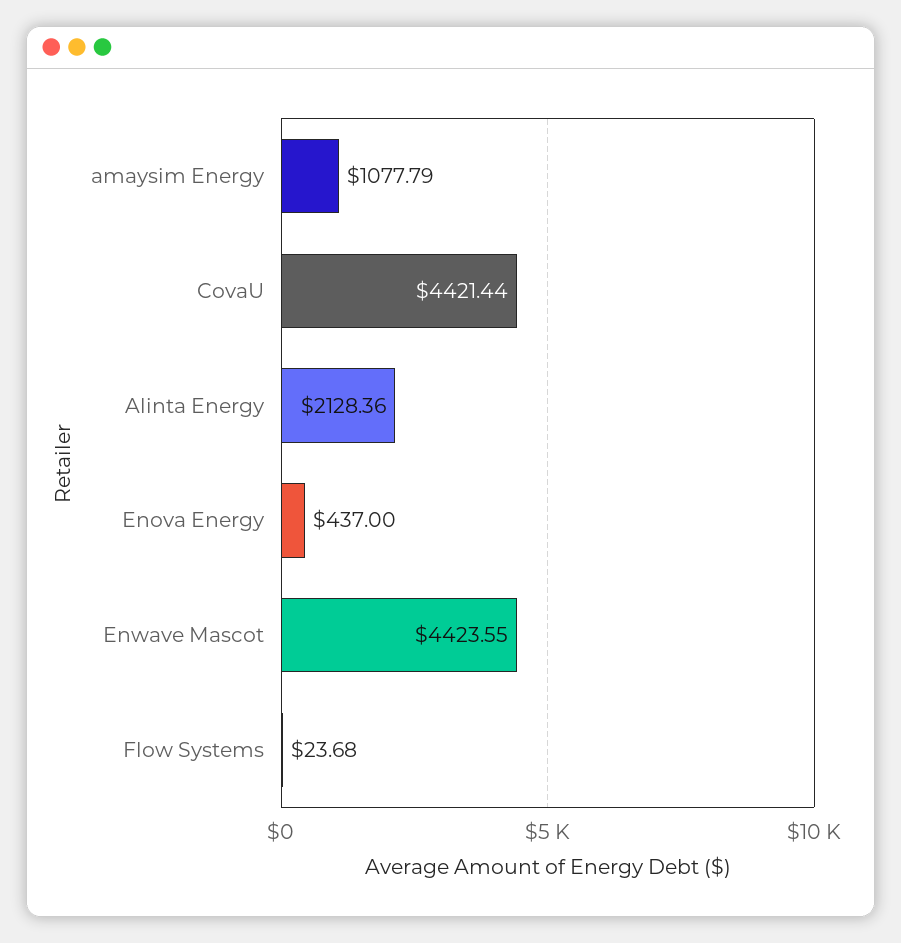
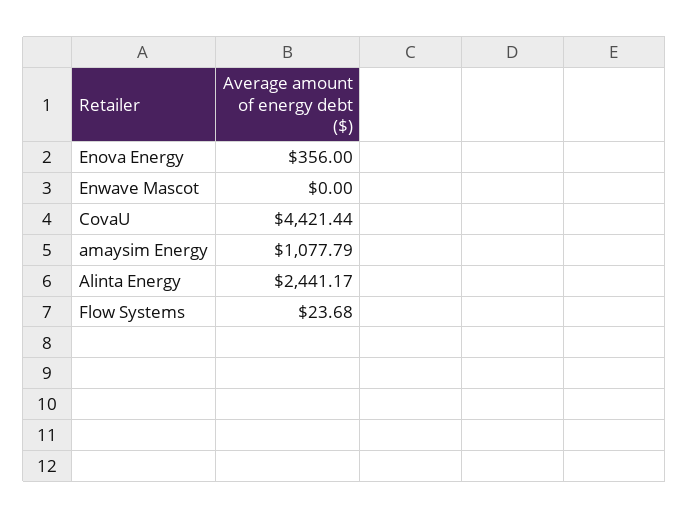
Alinta Energy: 2128.36 -> 2441.17
Enova Energy: 437 -> 356
Enwave Mascot: 4423.55 -> 0

